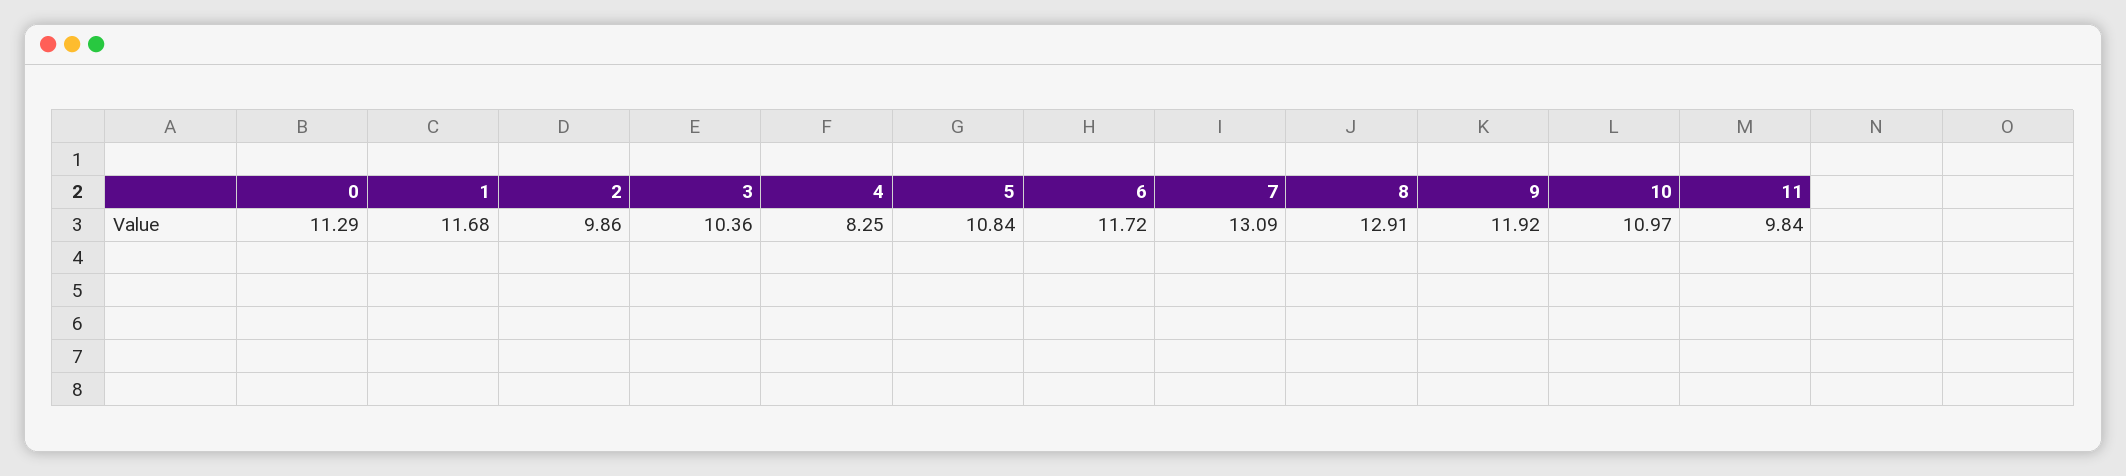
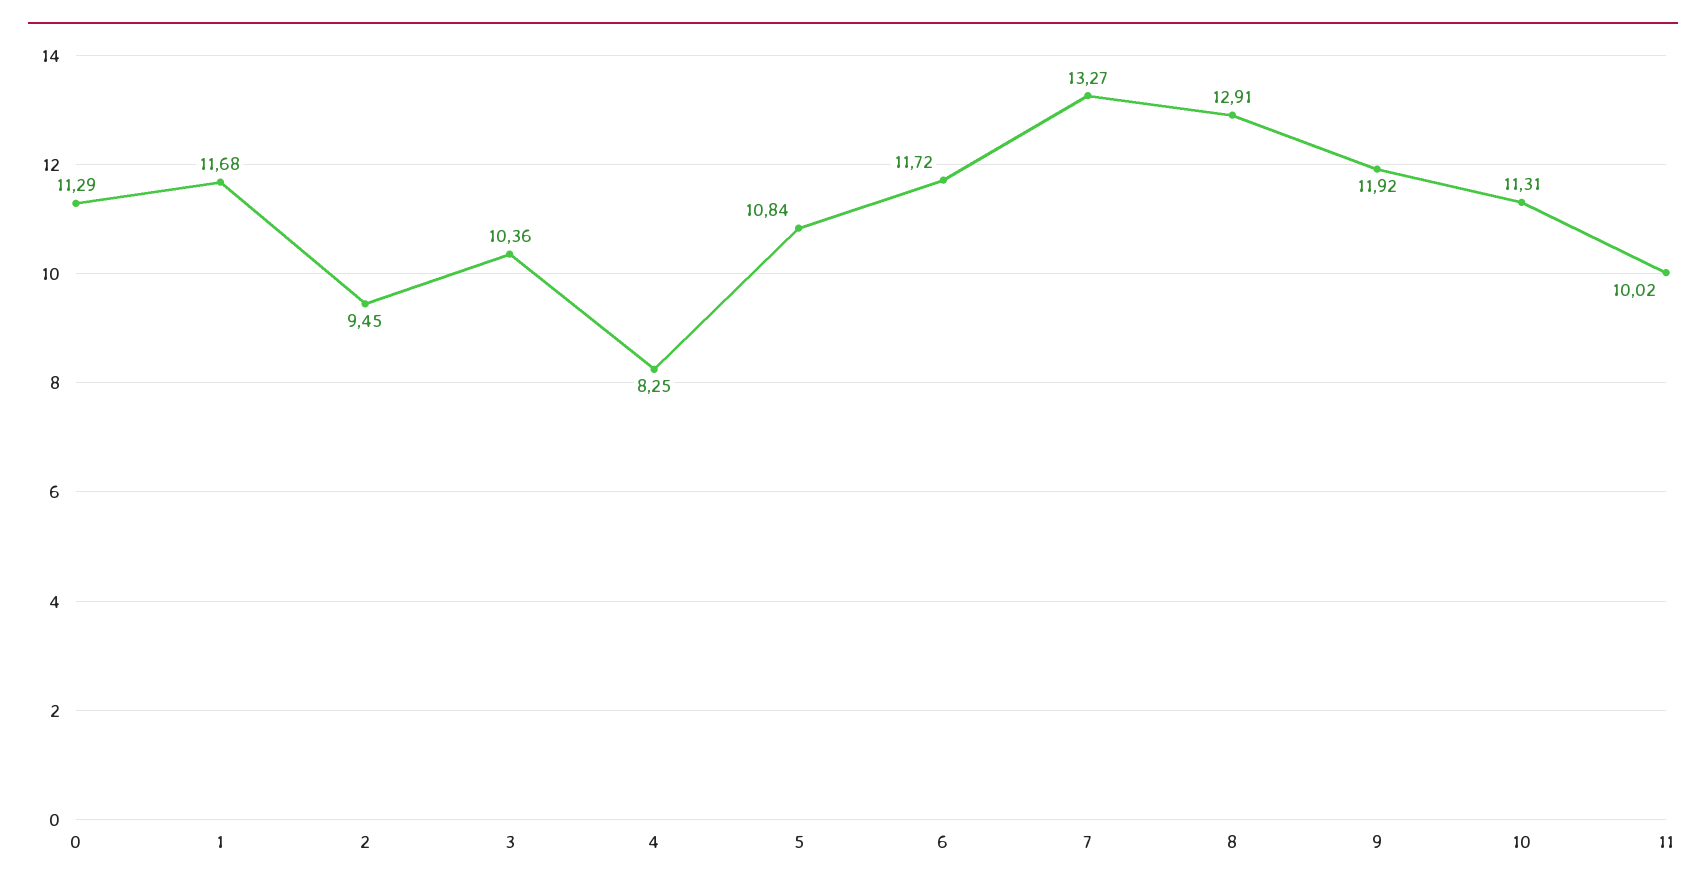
2: 9.86 -> 9.45
7: 13.09 -> 13.27
10: 10.97 -> 11.31
11: 9.84 -> 10.02

